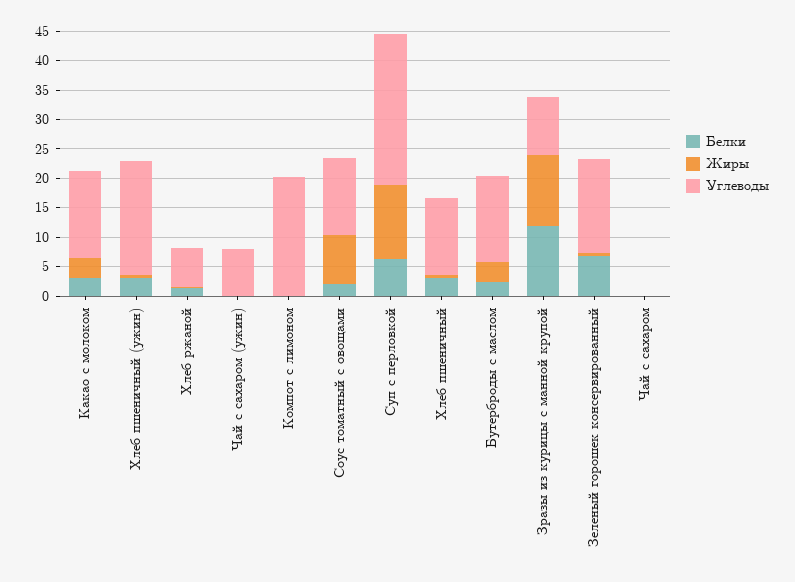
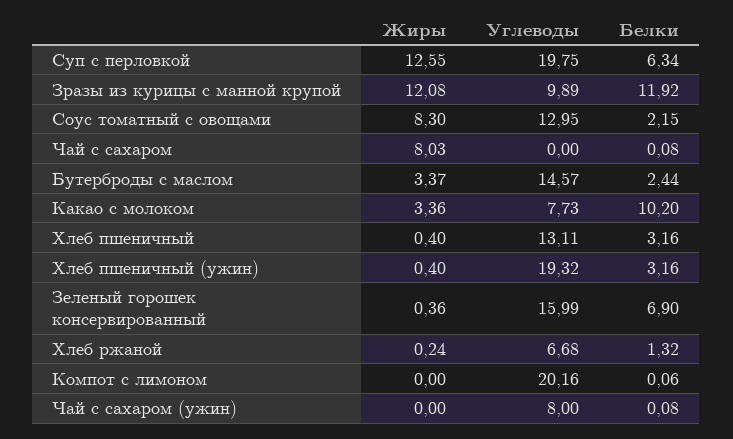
Белки, Какао с молоком: 2.5 -> 10.2
Углеводы, Какао с молоком: 15 -> 7.73
Углеводы, Суп с перловкой: 25 -> 19.75
Жиры, Чай с сахаром: 0 -> 8.03

